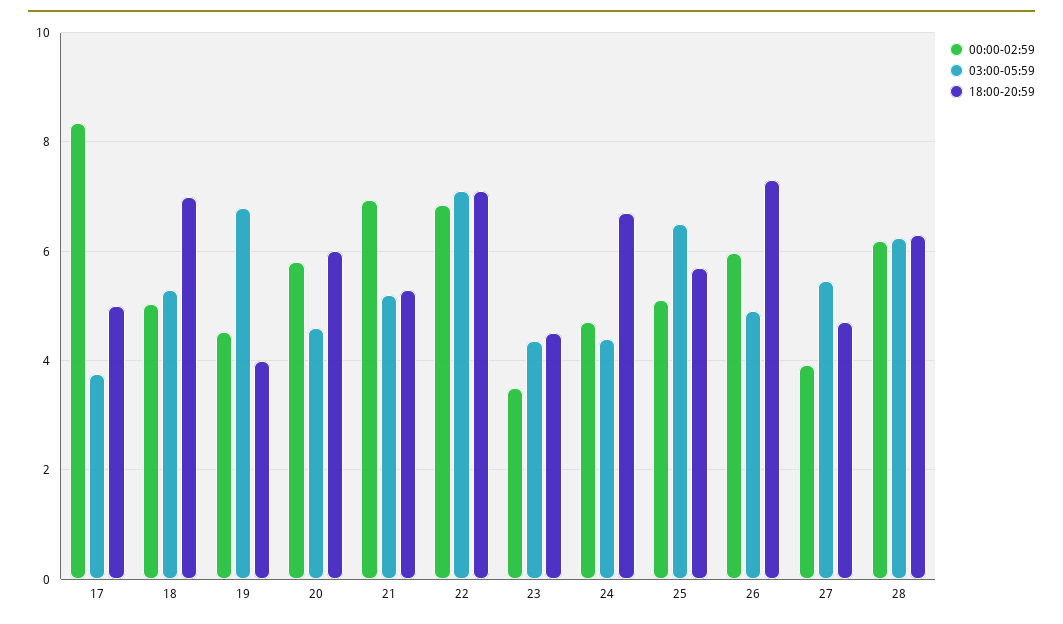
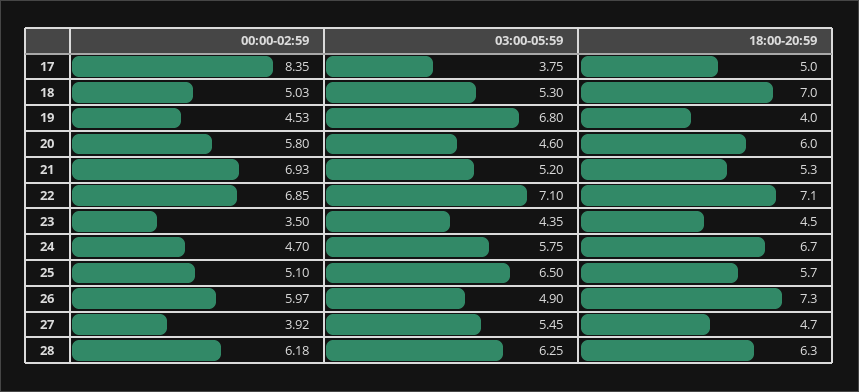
03:00-05:59, 24: 4.4 -> 5.75

